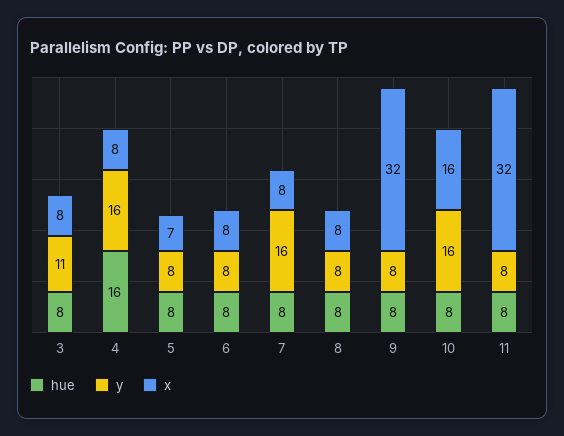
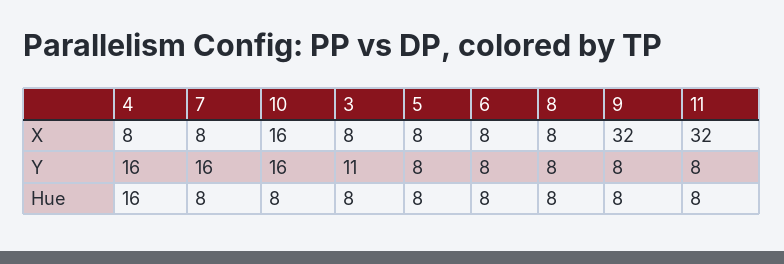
x, 5: 7 -> 8

